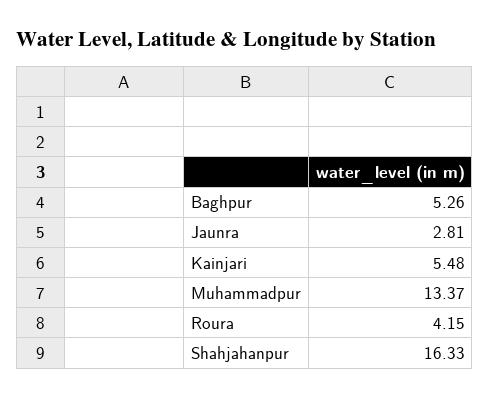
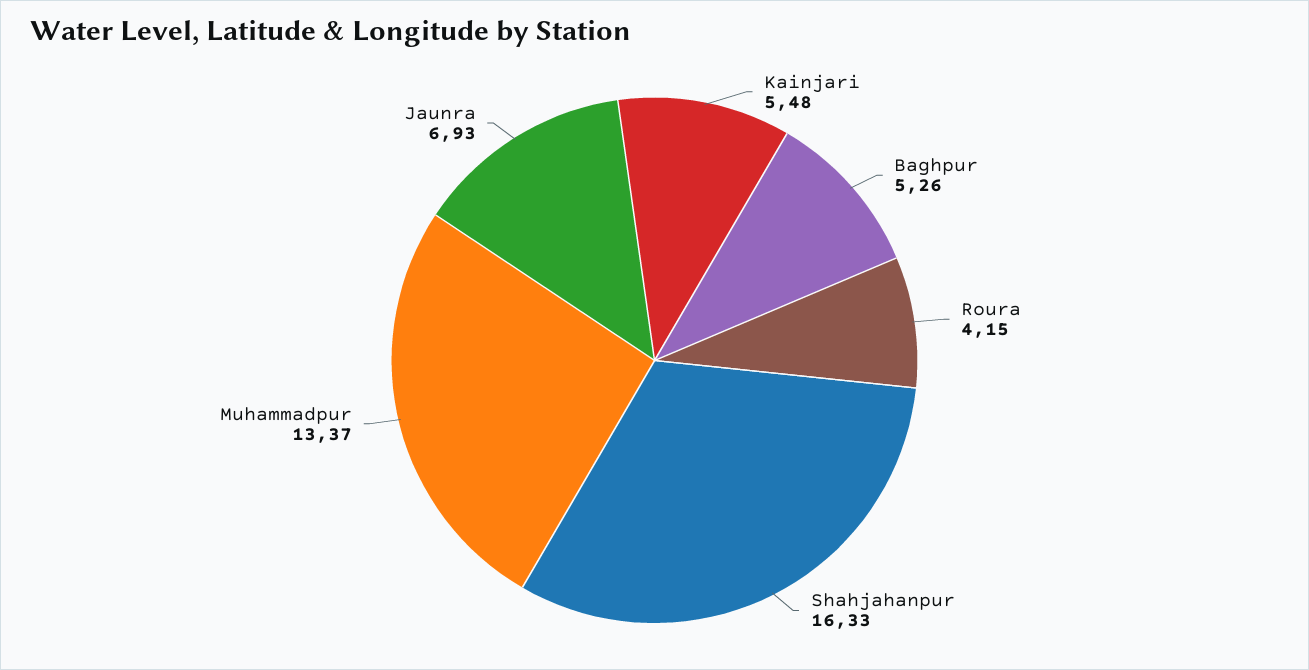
Jaunra: 2.81 -> 6.93

